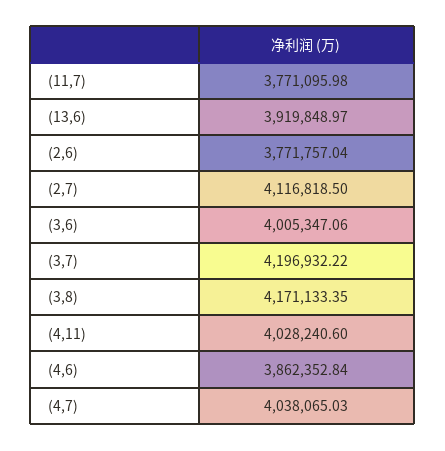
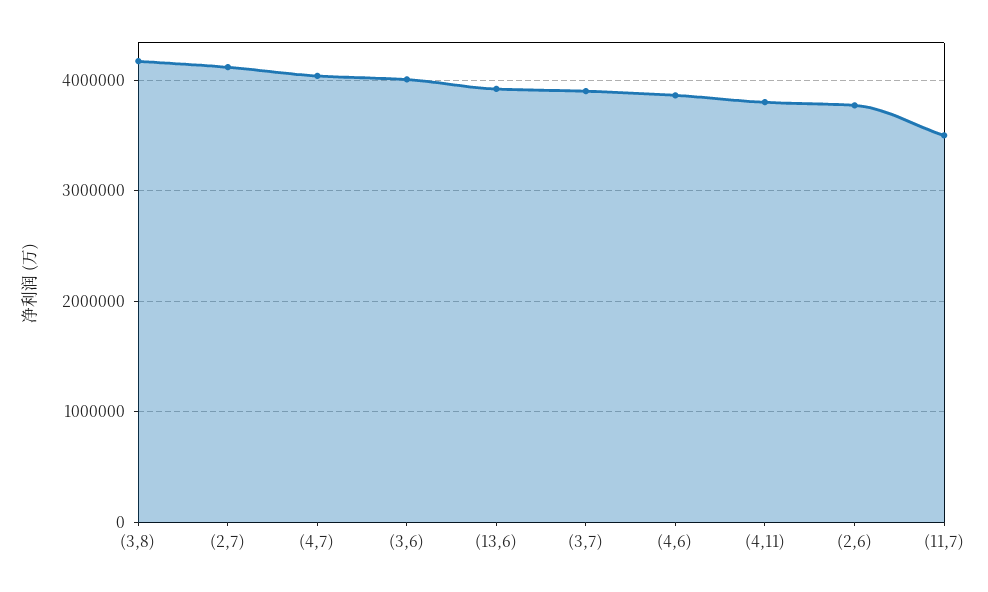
(11,7): 3771095.98 -> 3500000
(3,7): 4196932.22 -> 3900000
(4,11): 4028240.6 -> 3800000

